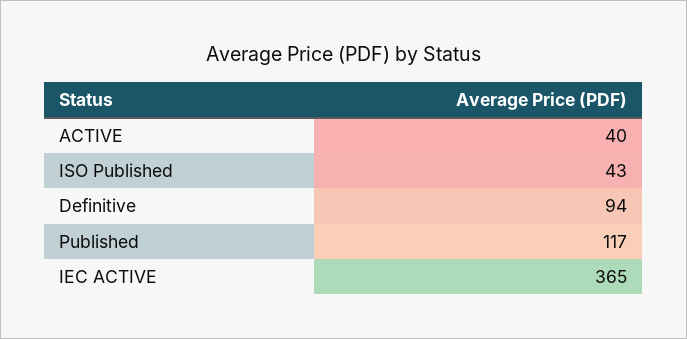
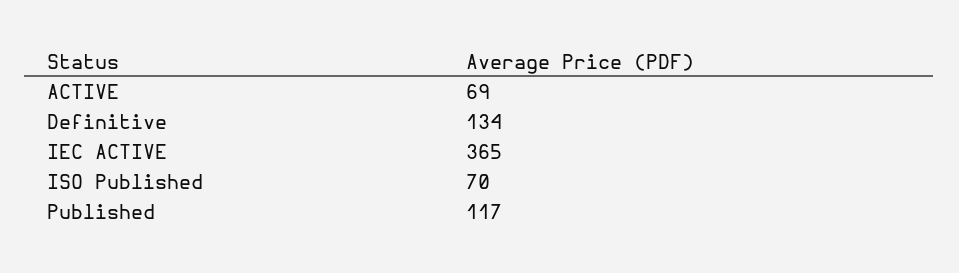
ACTIVE: 40 -> 69
ISO Published: 43 -> 70
Definitive: 94 -> 134

